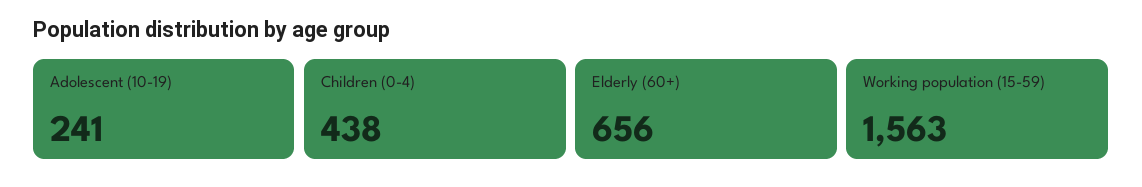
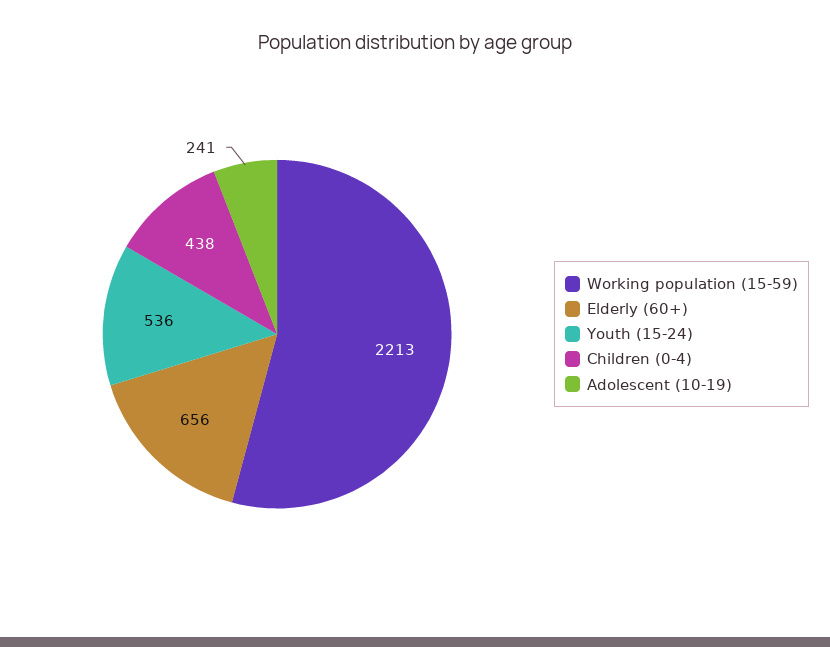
Working population (15-59): 1563 -> 2213
Youth (15-24): none -> 536

